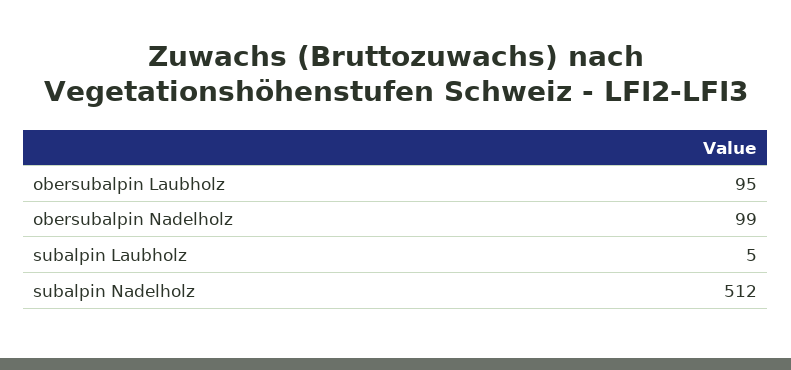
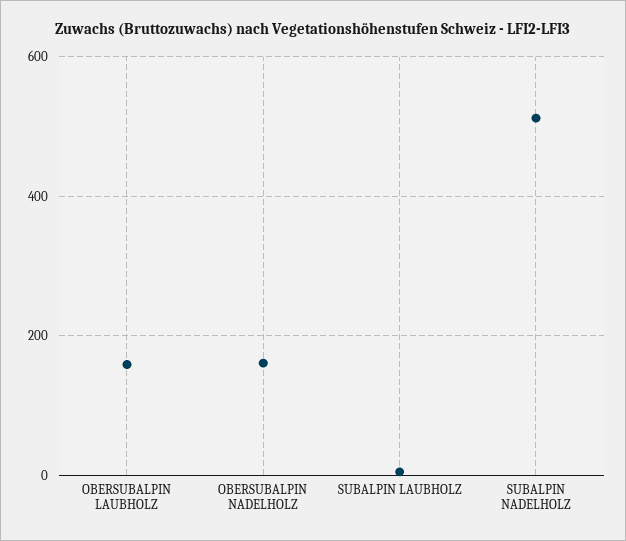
obersubalpin Laubholz: 95 -> 160
obersubalpin Nadelholz: 99 -> 160

